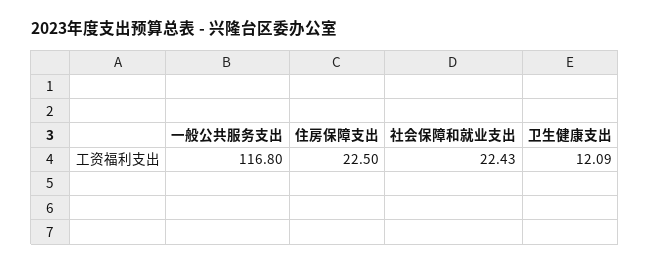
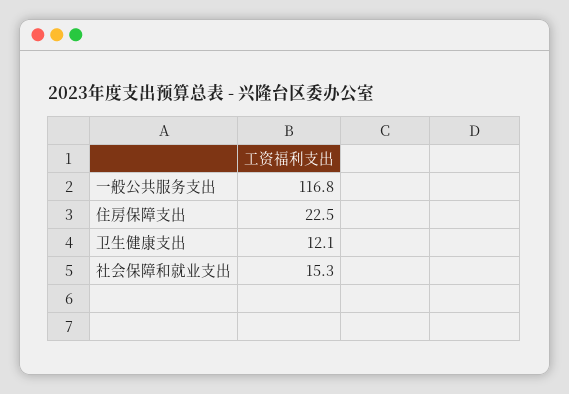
社会保障和就业支出: 22.43 -> 15.3

